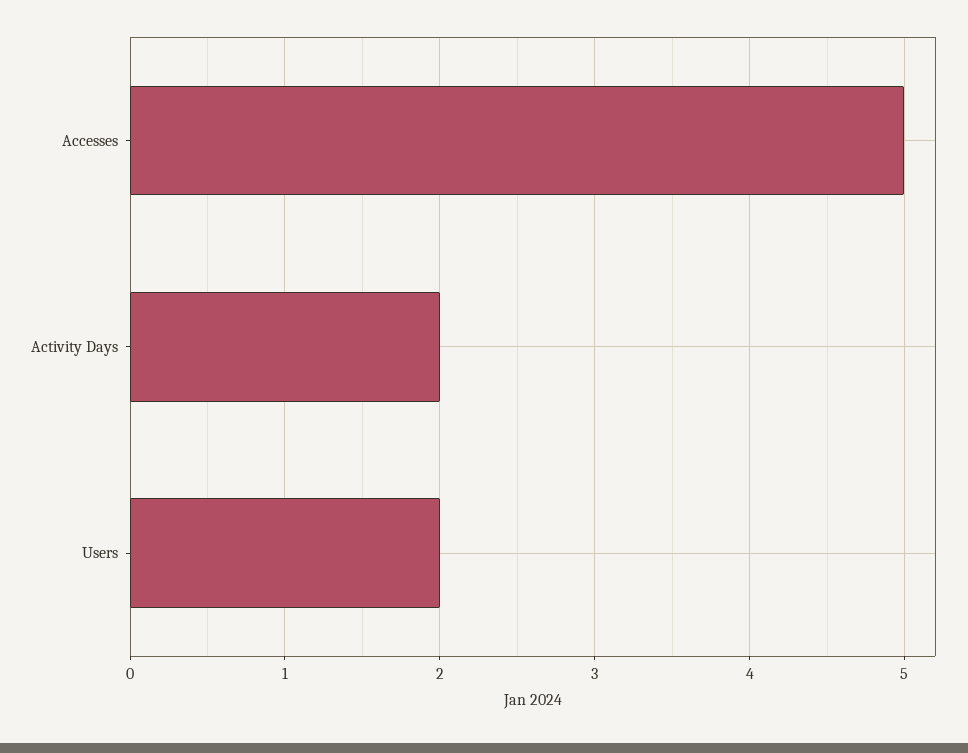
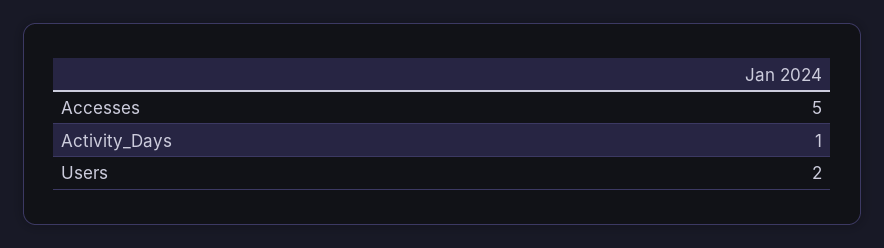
Activity Days: 2 -> 1

